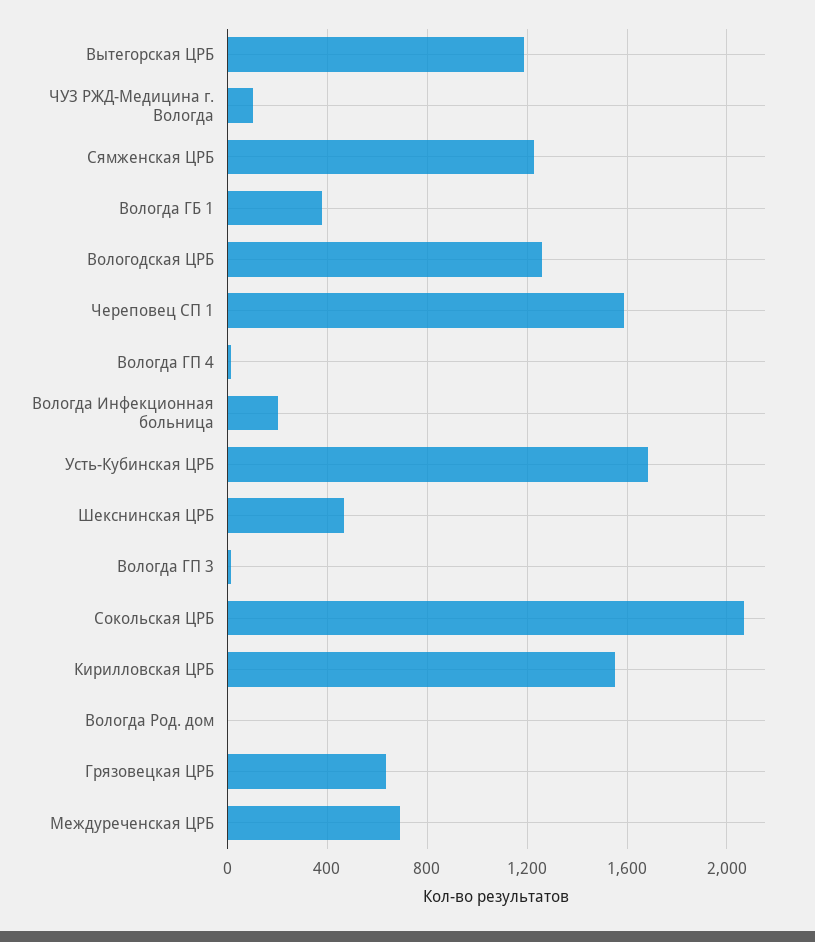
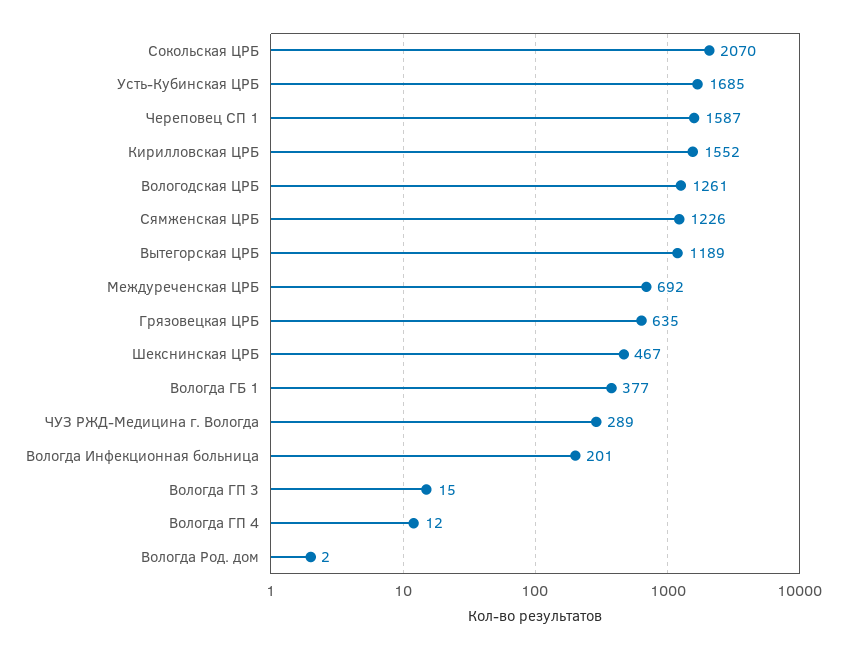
ЧУЗ РЖД-Медицина г. Вологда: 100 -> 289

